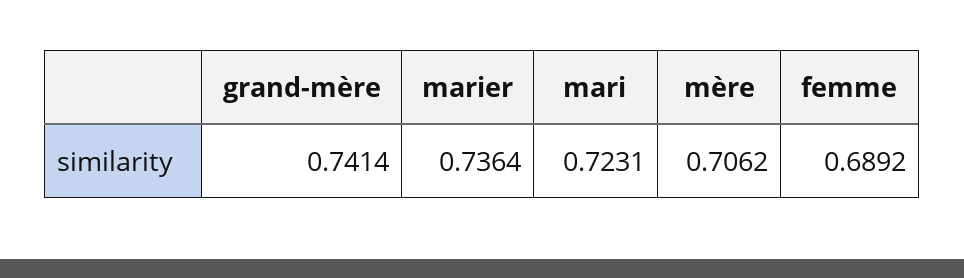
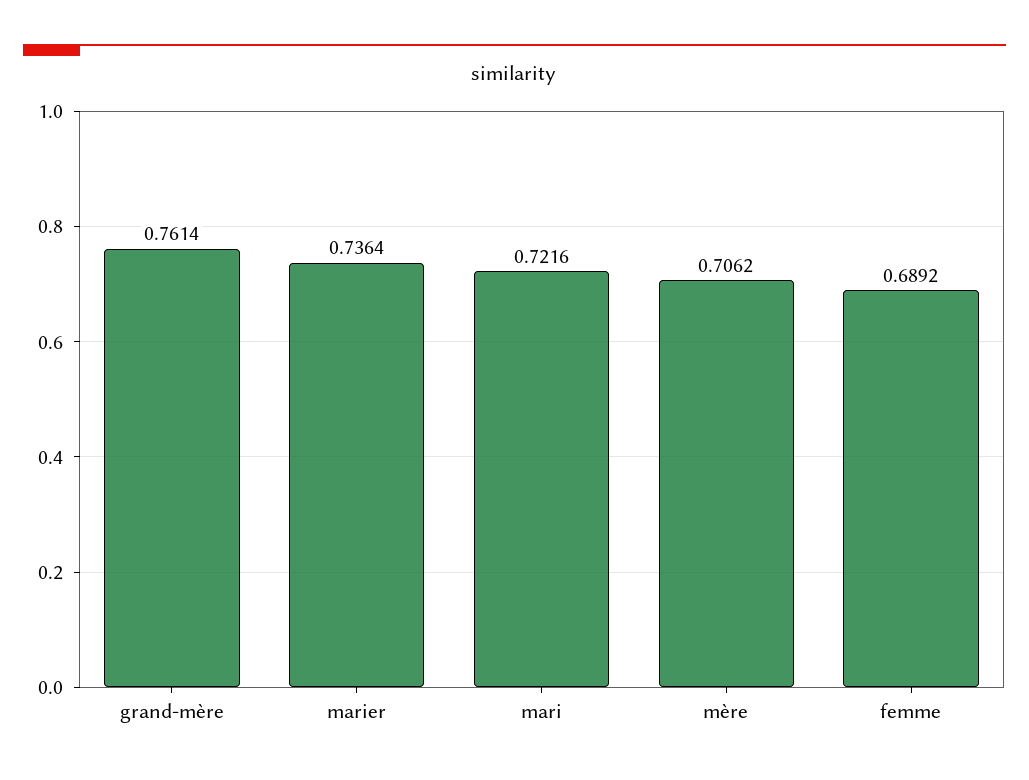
grand-mère: 0.7414 -> 0.7614
mari: 0.7231 -> 0.7216

